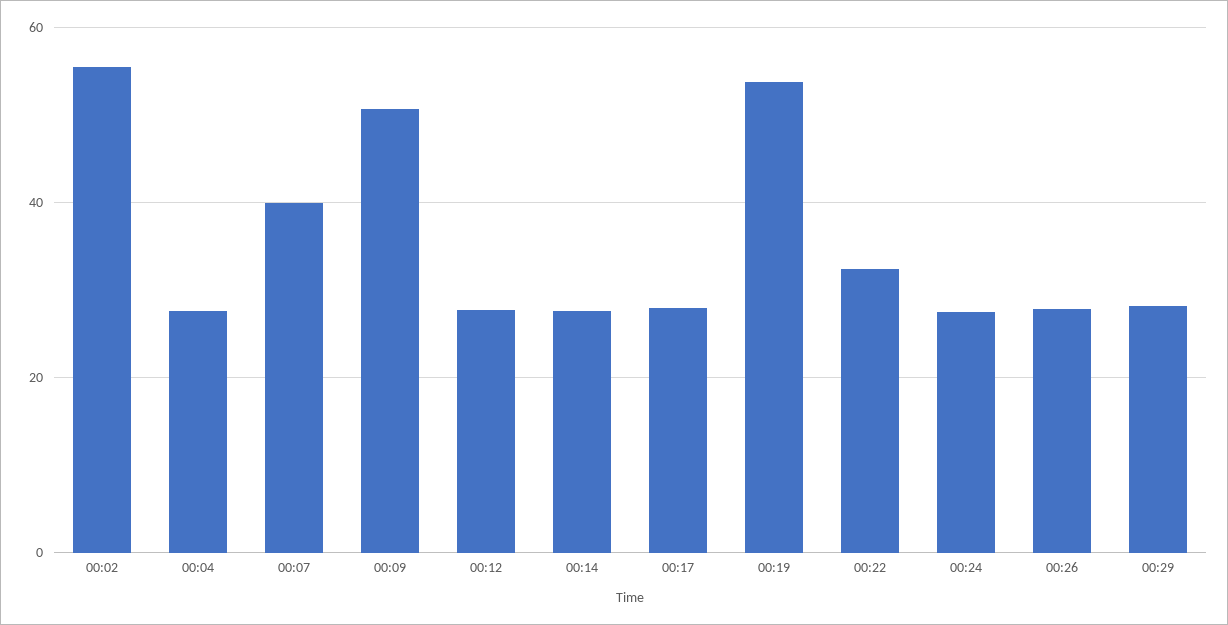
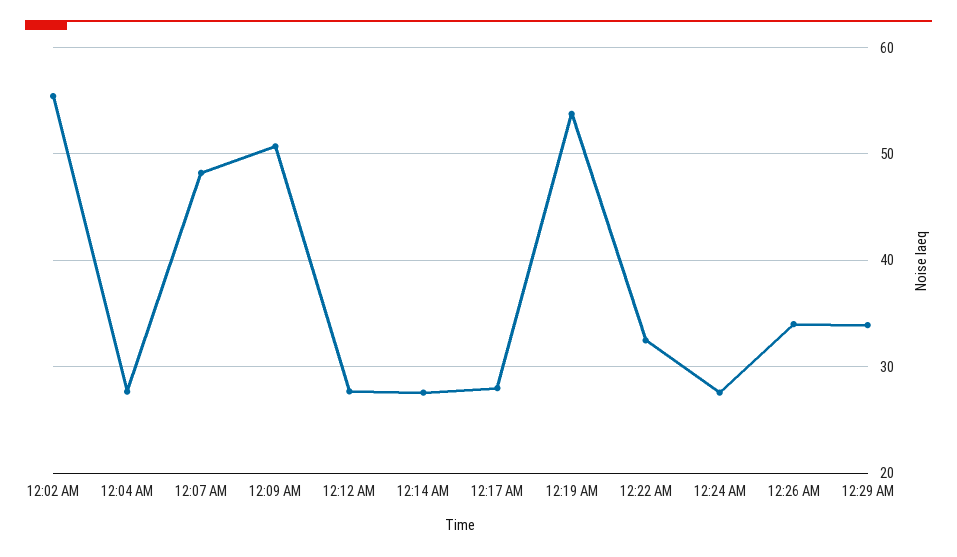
00:07: 40 -> 48
00:26: 28 -> 34
00:29: 28 -> 34

